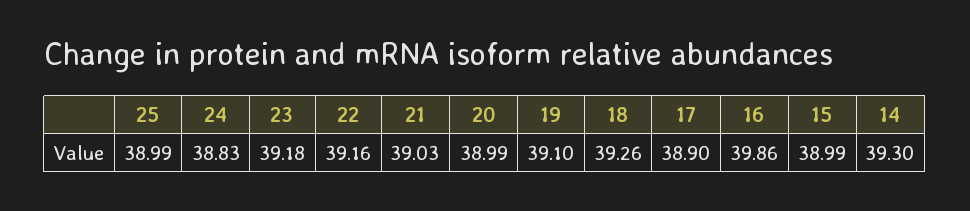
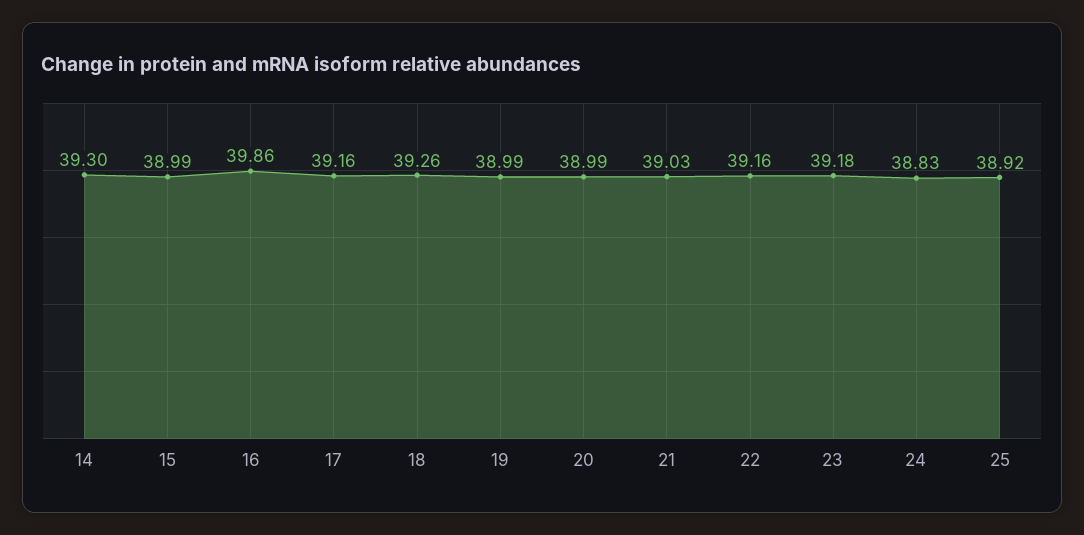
25: 38.99 -> 38.92
19: 39.1 -> 38.99
17: 38.9 -> 39.16

